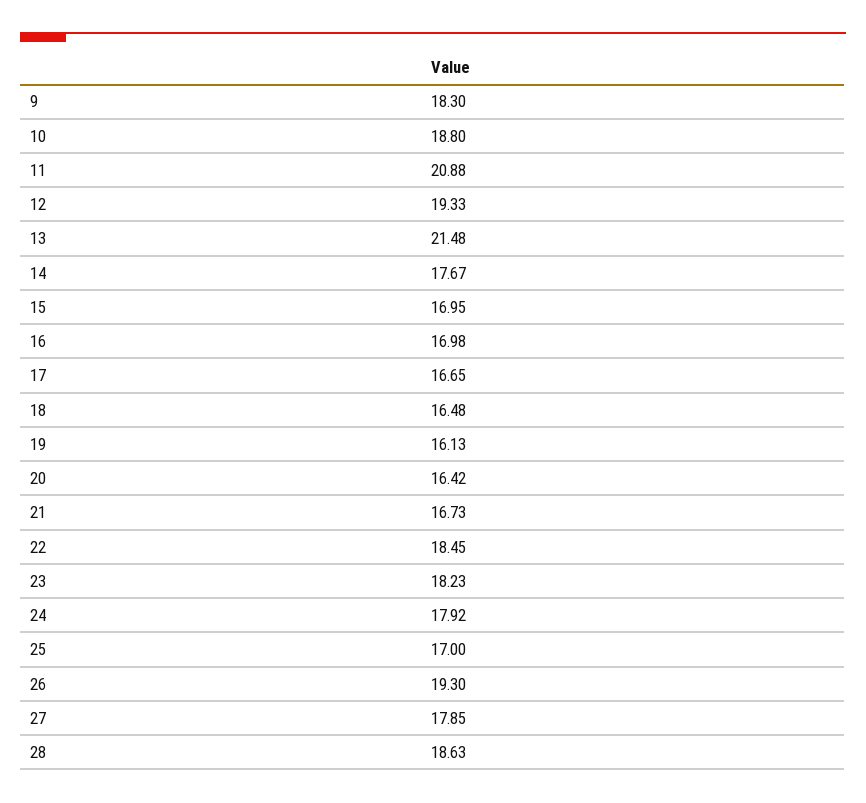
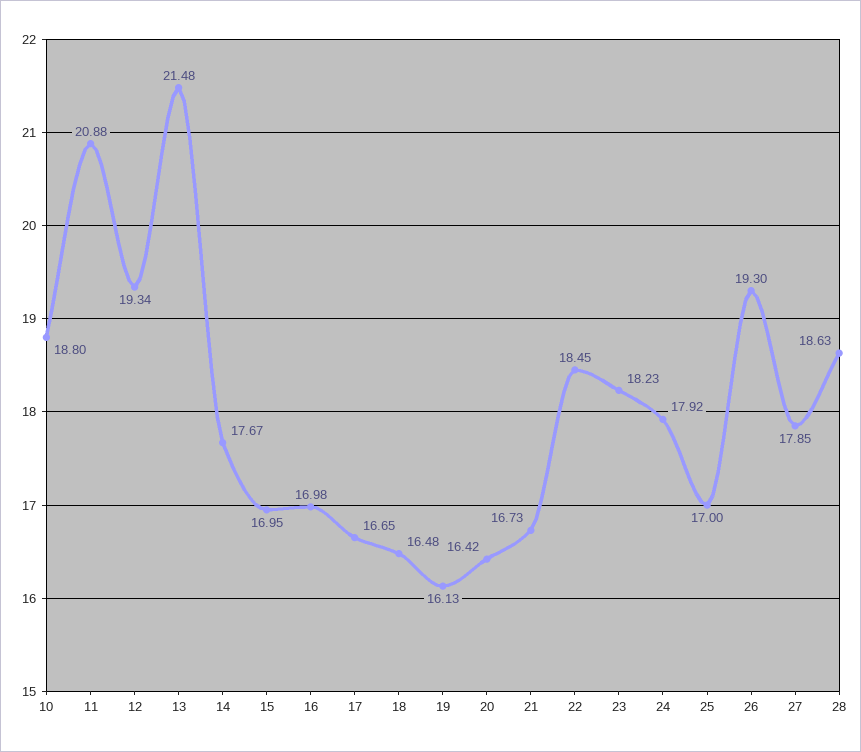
9: 18.3 -> none
12: 19.33 -> 19.34

